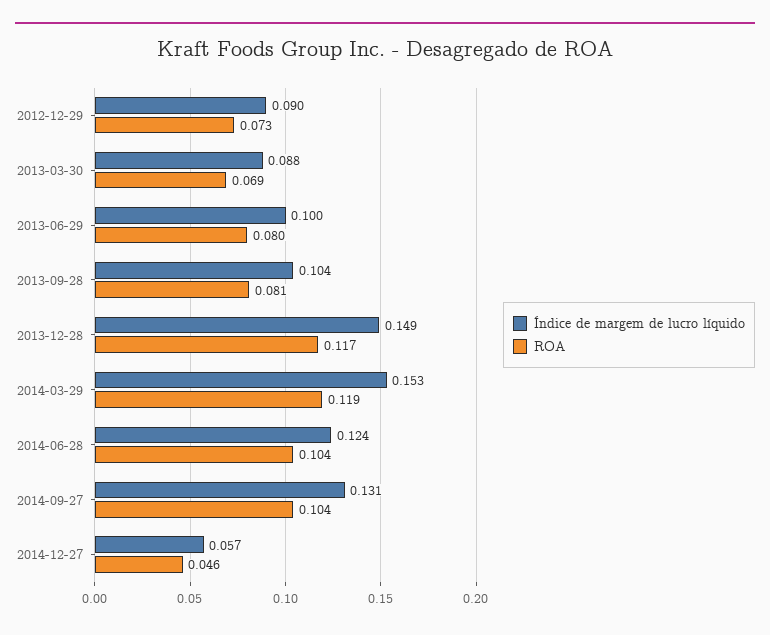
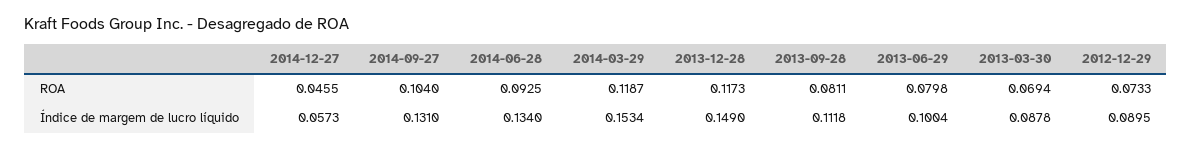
Índice de margem de lucro líquido, 2013-09-28: 0.104 -> 0.1118
Índice de margem de lucro líquido, 2014-06-28: 0.124 -> 0.134
ROA, 2014-06-28: 0.104 -> 0.0925

